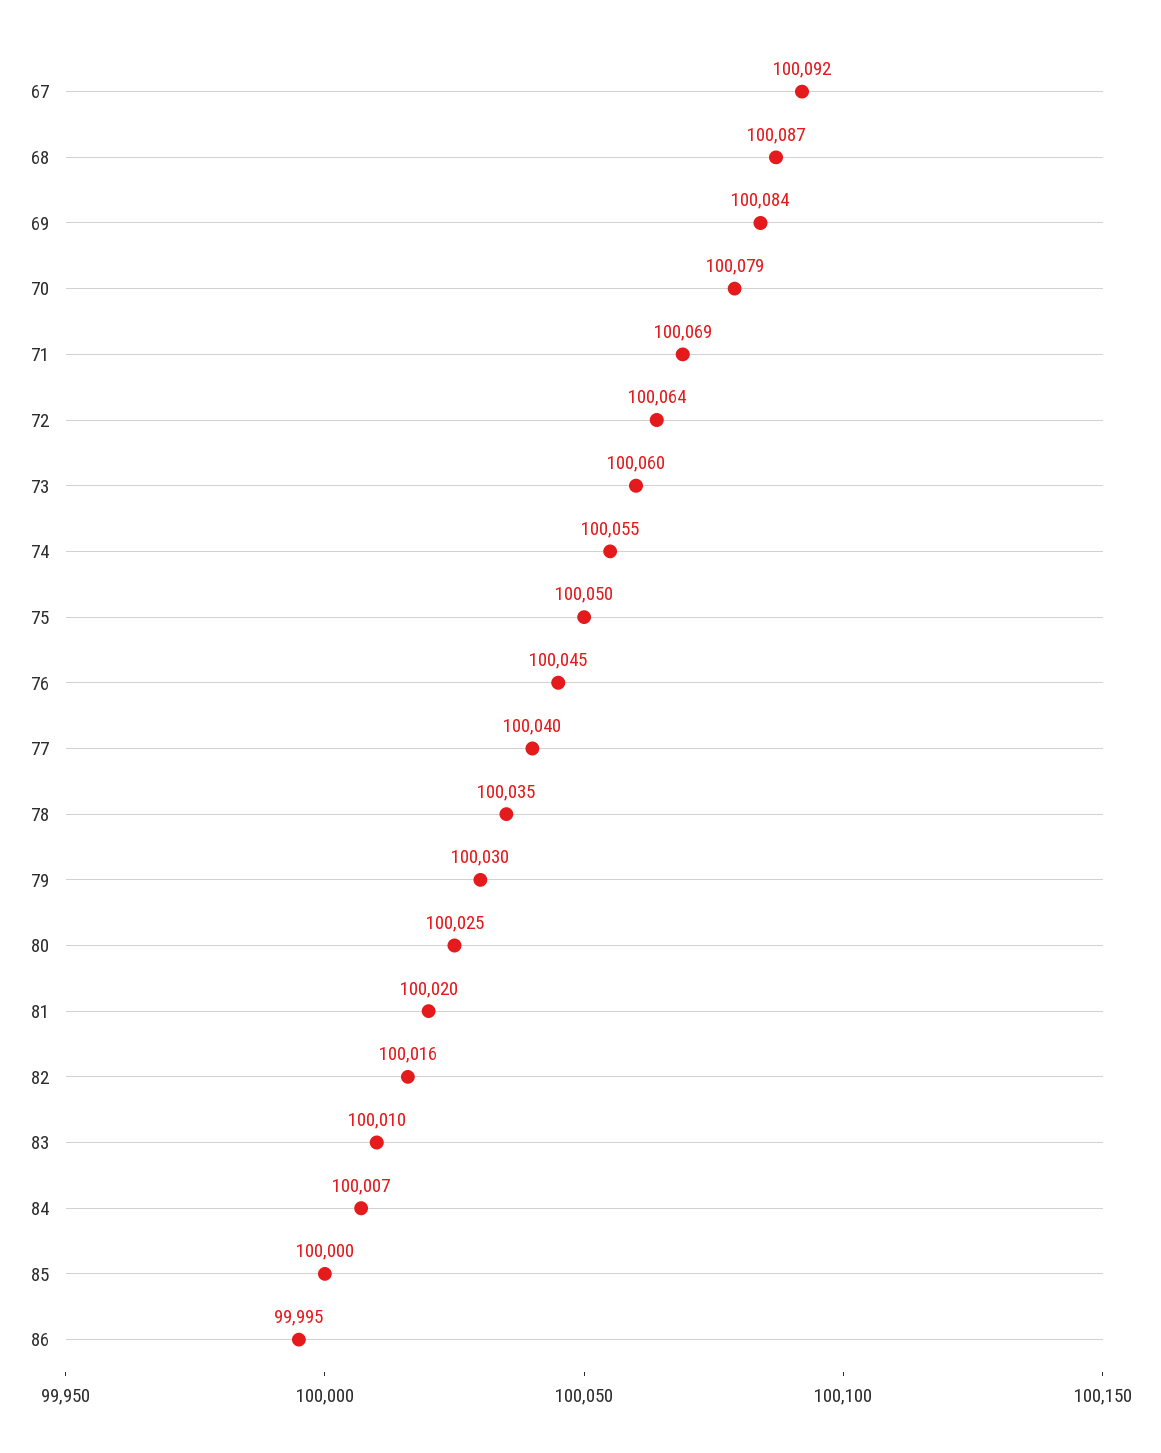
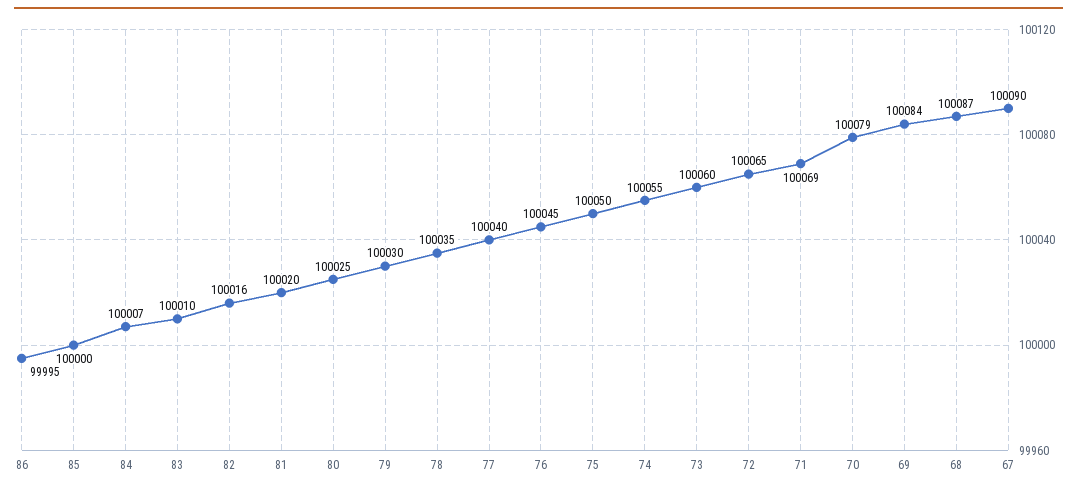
67: 100092 -> 100090
72: 100064 -> 100065

